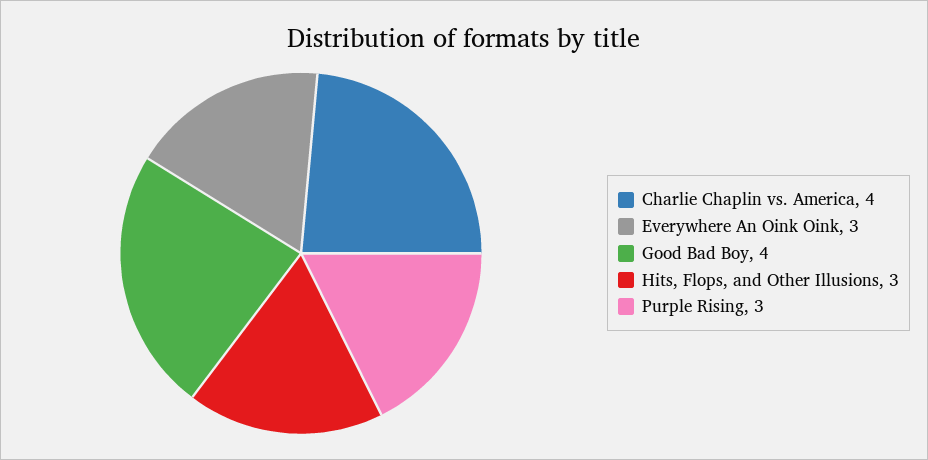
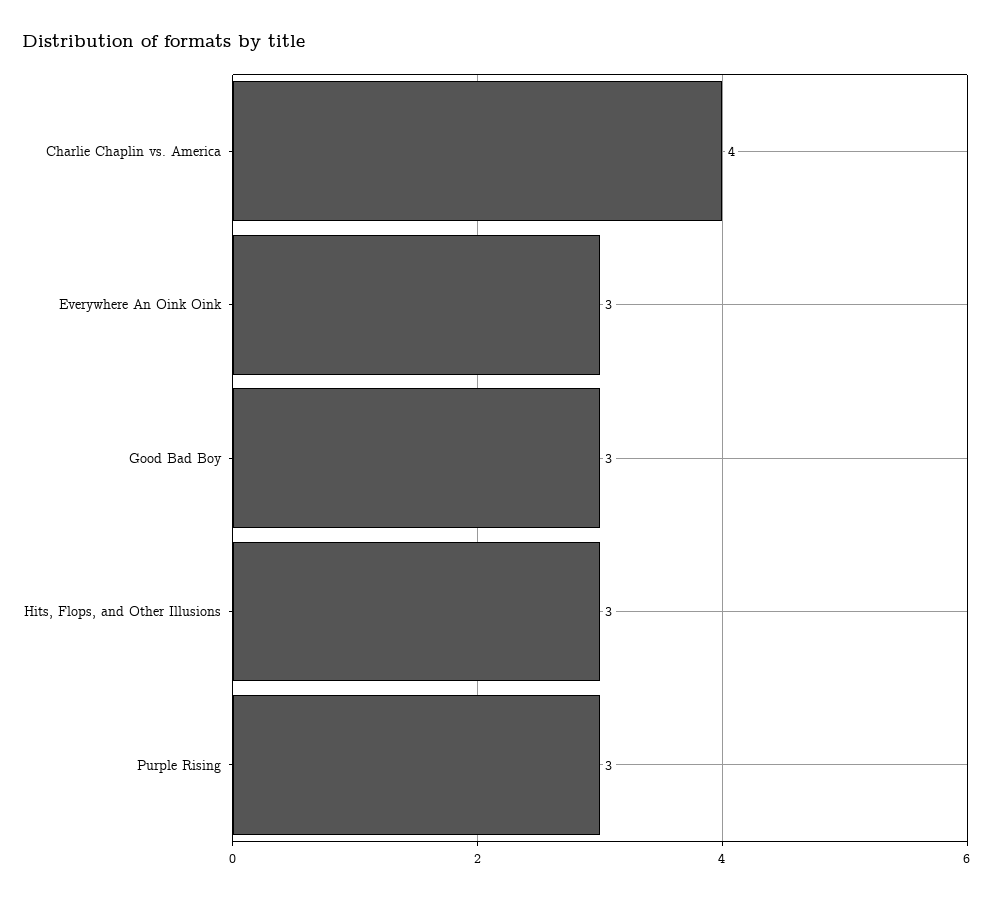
Good Bad Boy: 4 -> 3

